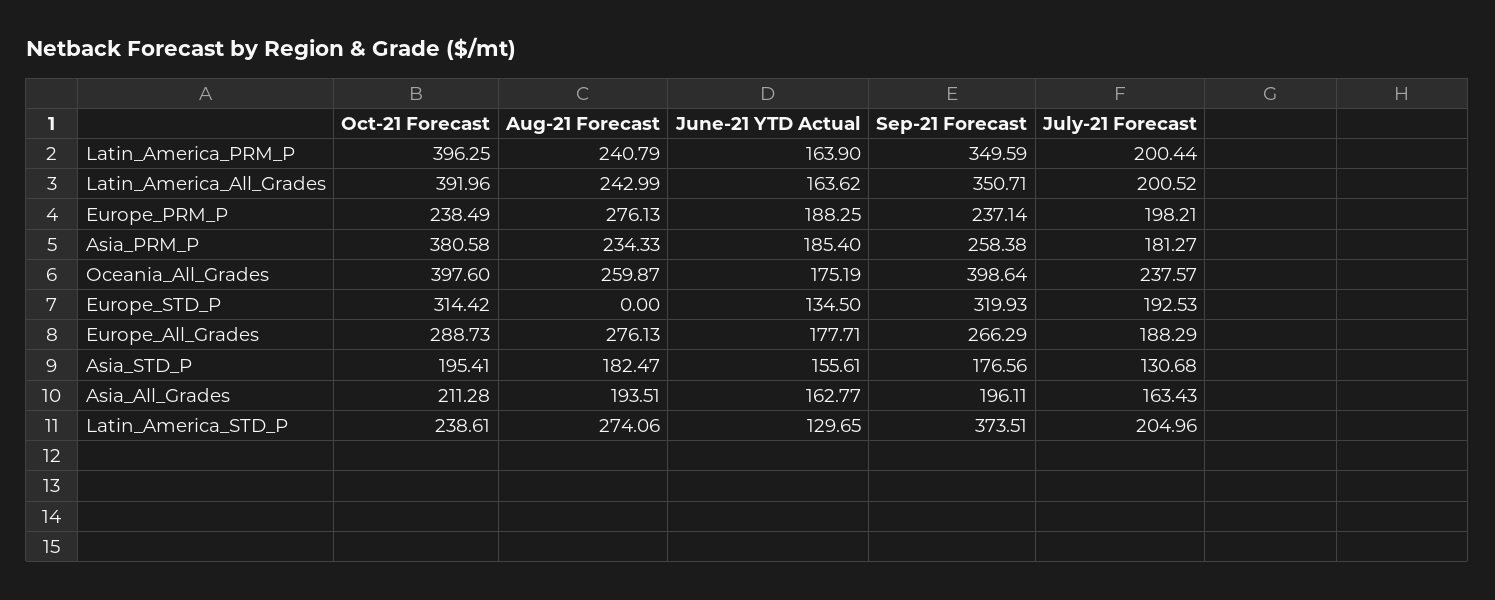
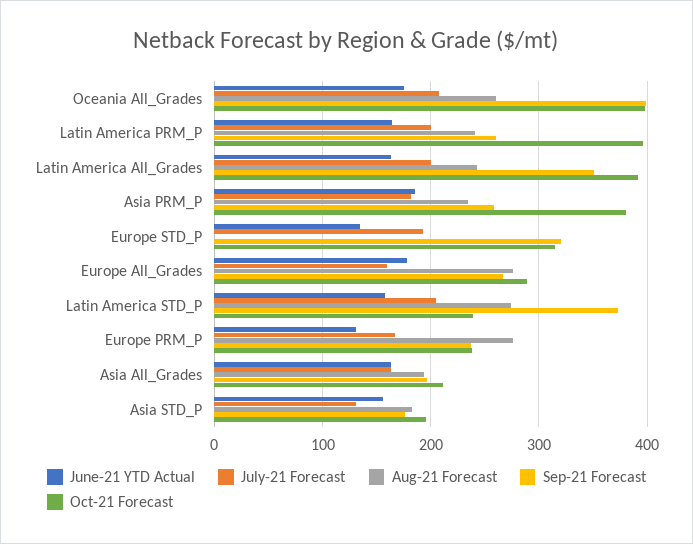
Sep-21 Forecast, Latin_America_PRM_P: 349.59 -> 260
June-21 YTD Actual, Europe_PRM_P: 188.25 -> 130
July-21 Forecast, Europe_PRM_P: 198.21 -> 170
July-21 Forecast, Oceania_All_Grades: 237.57 -> 210
July-21 Forecast, Europe_All_Grades: 188.29 -> 160
June-21 YTD Actual, Latin_America_STD_P: 129.65 -> 160

